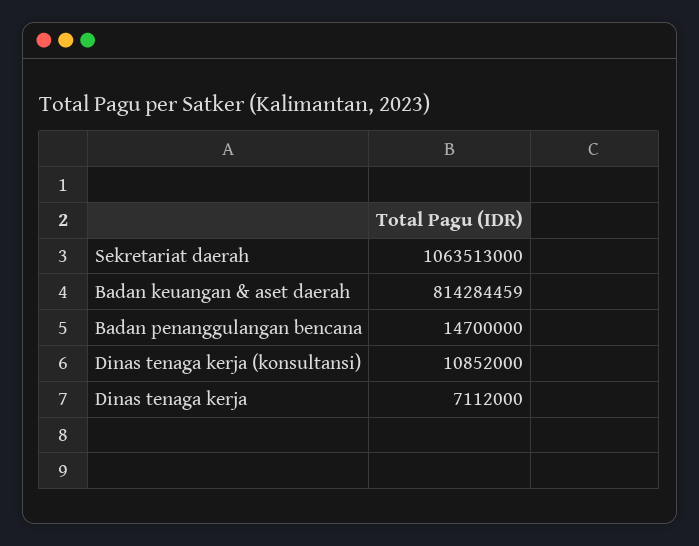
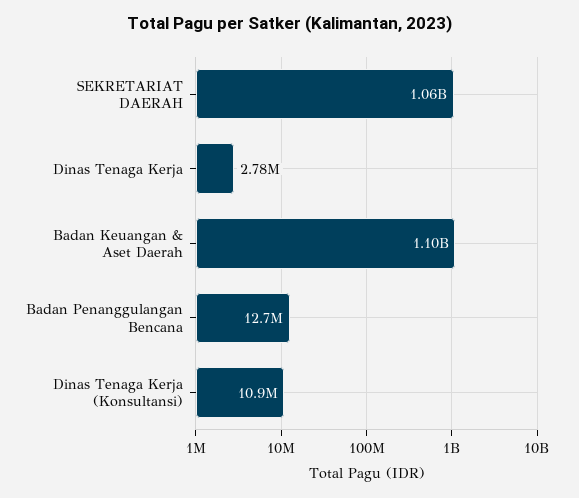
Badan keuangan & aset daerah: 814284459 -> 1100000000
Badan penanggulangan bencana: 14700000 -> 12700000
Dinas tenaga kerja: 7112000 -> 2780000

